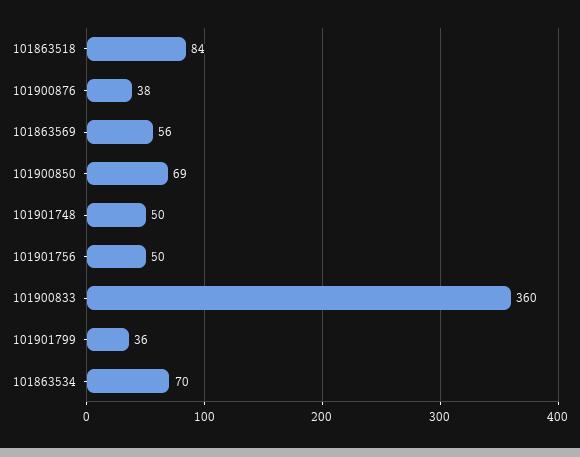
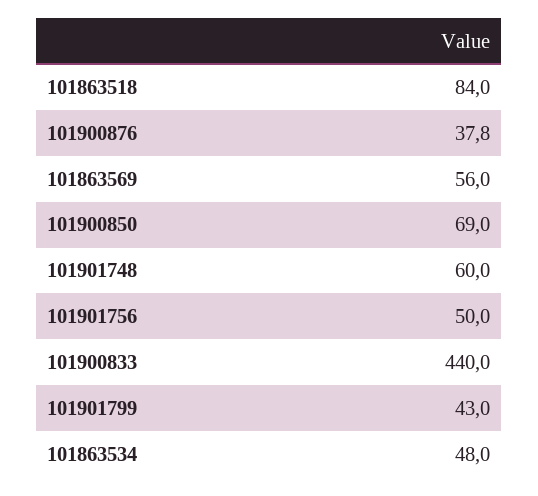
101901748: 50 -> 60
101900833: 360 -> 440
101901799: 36 -> 43
101863534: 70 -> 48

